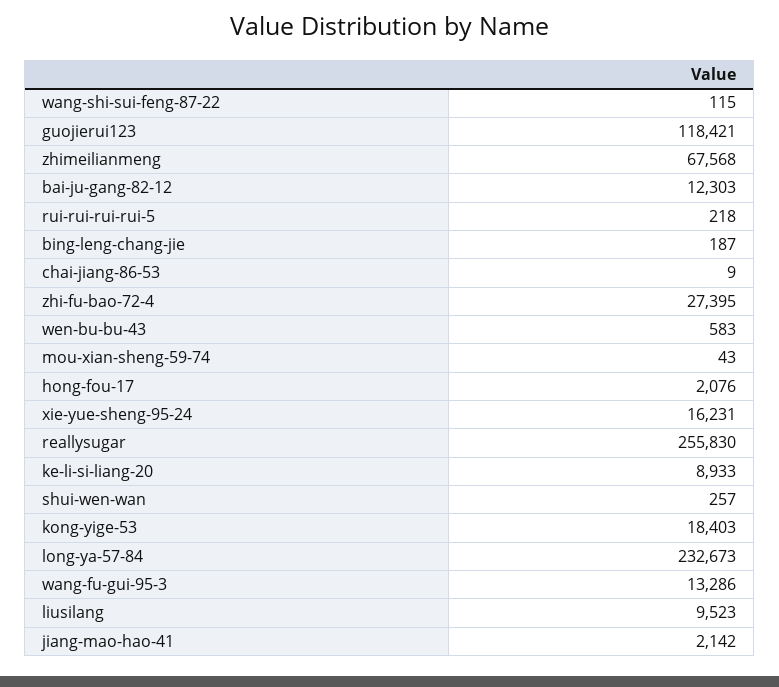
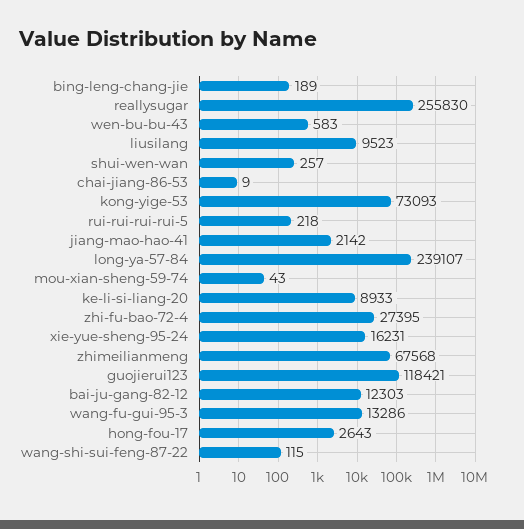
bing-leng-chang-jie: 187 -> 189
hong-fou-17: 2076 -> 2643
kong-yige-53: 18403 -> 73093
long-ya-57-84: 232673 -> 239107

